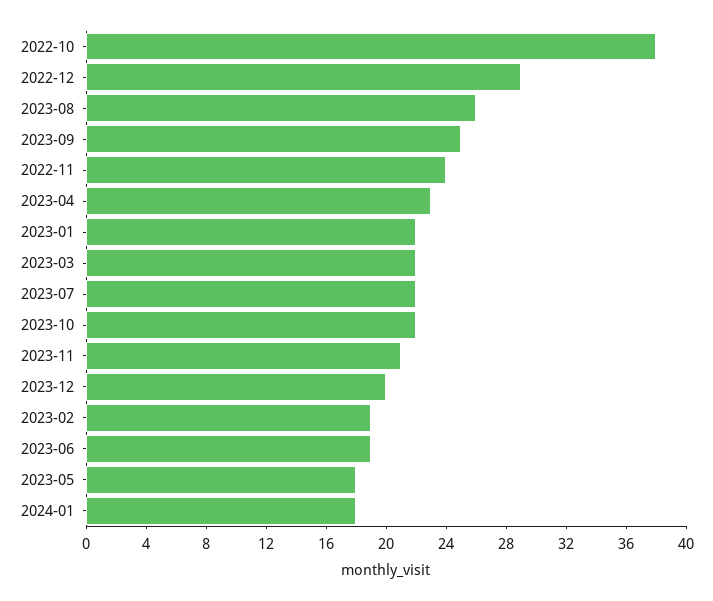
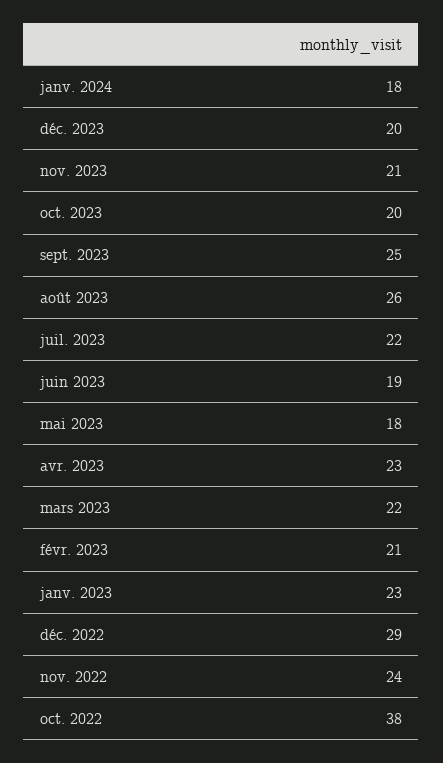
2023-01: 22 -> 23
2023-10: 22 -> 20
2023-02: 19 -> 21

